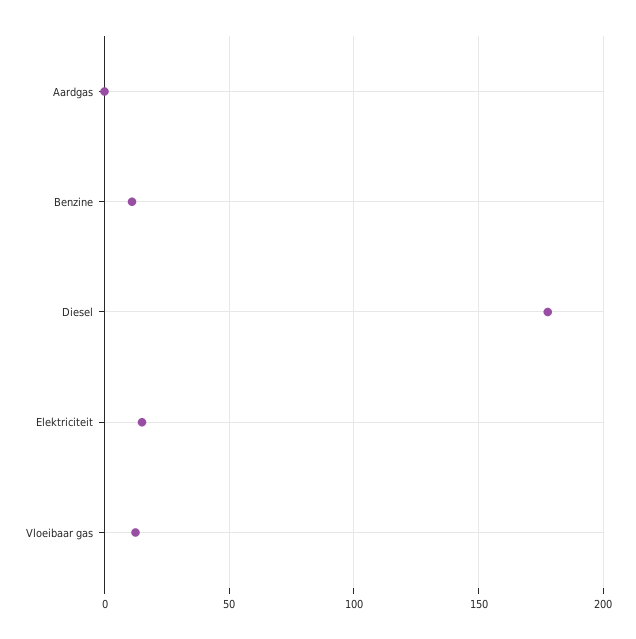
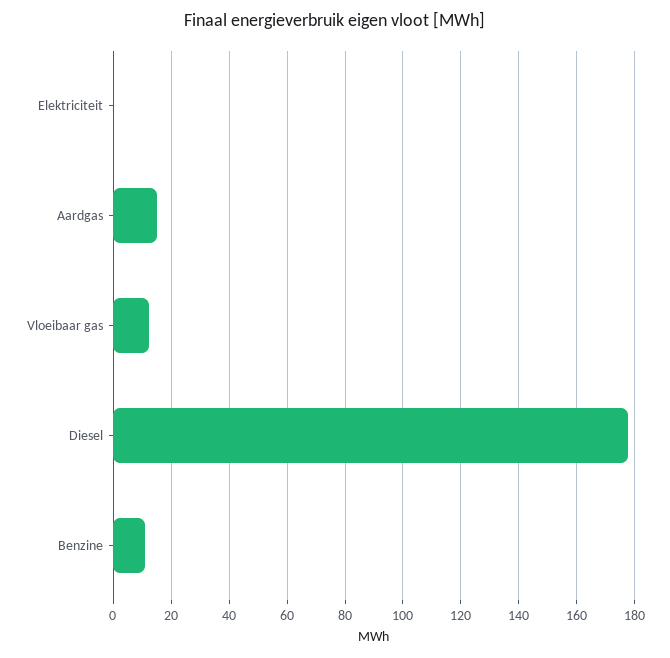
Aardgas: 0 -> 15
Elektriciteit: 15 -> 0

